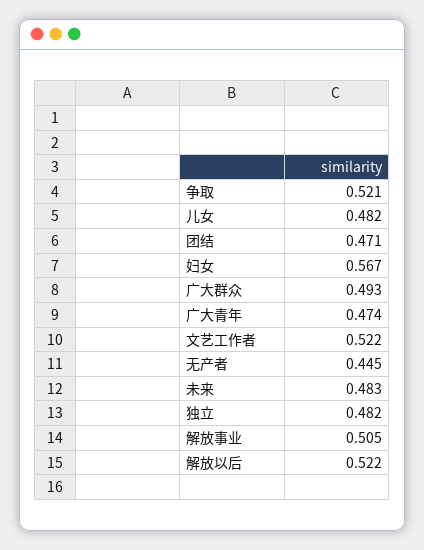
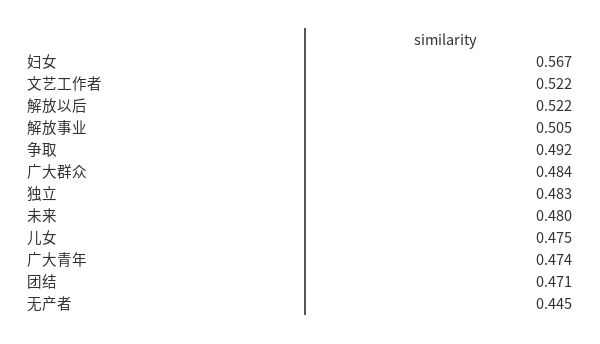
争取: 0.521 -> 0.492
儿女: 0.482 -> 0.475
广大群众: 0.493 -> 0.484
未来: 0.483 -> 0.48
独立: 0.482 -> 0.483

